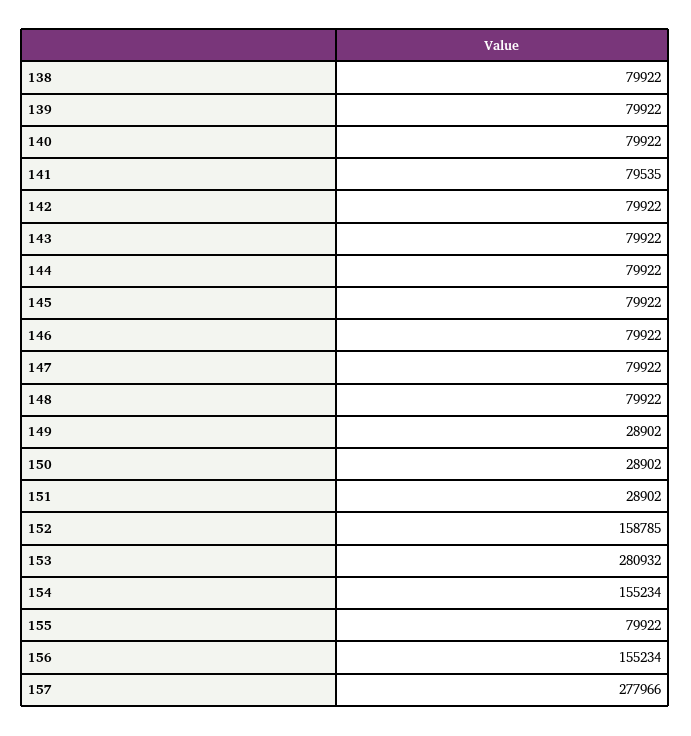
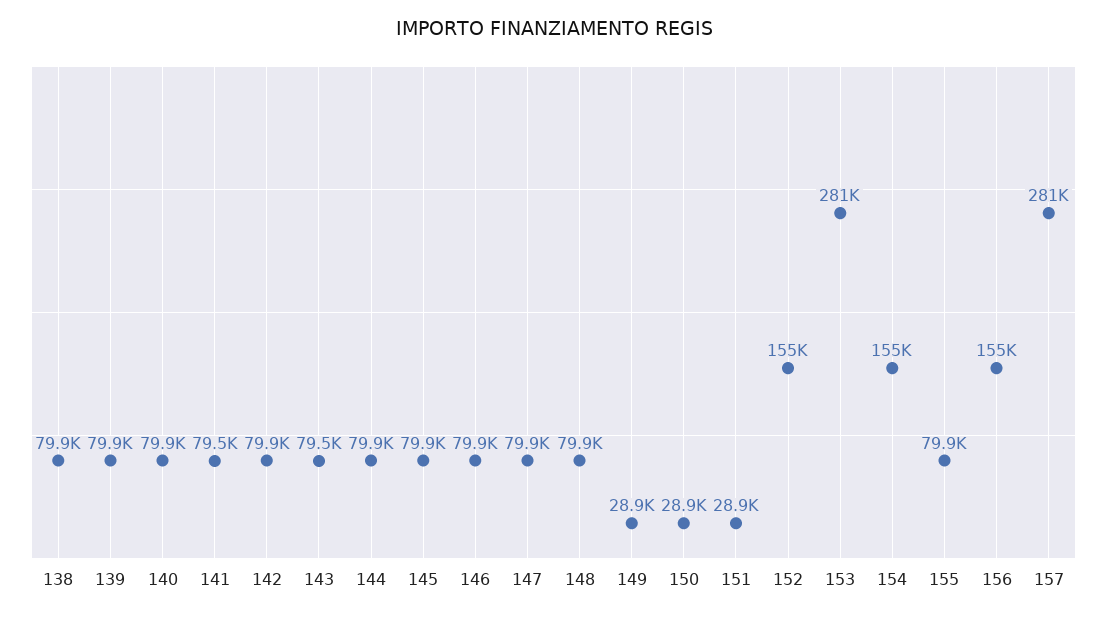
143: 79922 -> 79500
152: 158785 -> 155000
157: 277966 -> 281000

